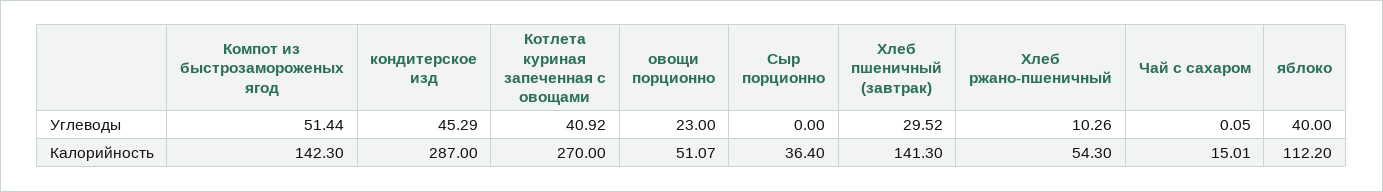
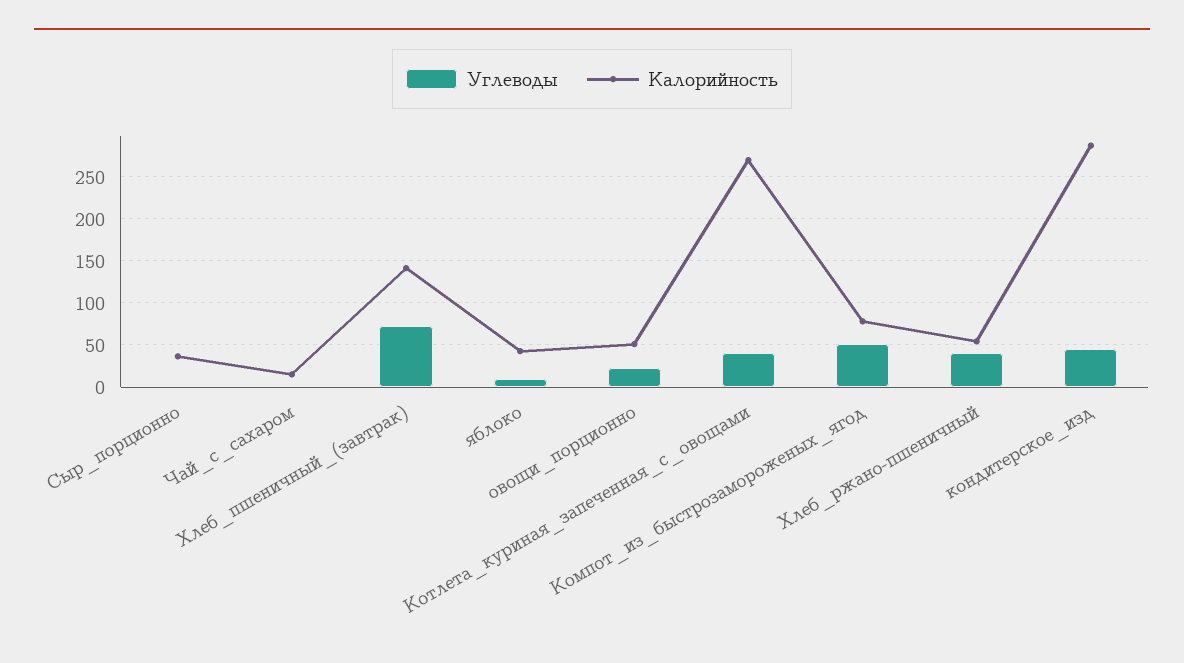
Углеводы, Хлеб пшеничный (завтрак): 29.52 -> 70
Углеводы, Хлеб ржано-пшеничный: 10.26 -> 40
Углеводы, яблоко: 40 -> 10
Калорийность, Компот из быстрозамороженых ягод: 142.3 -> 80
Калорийность, яблоко: 112.2 -> 40

